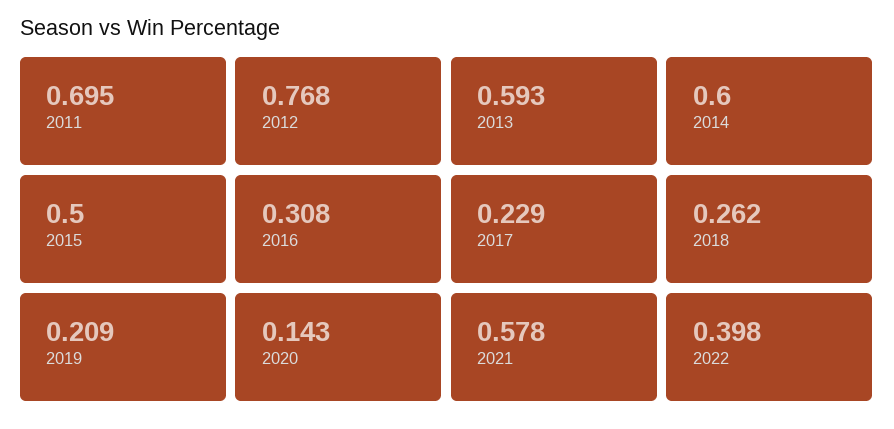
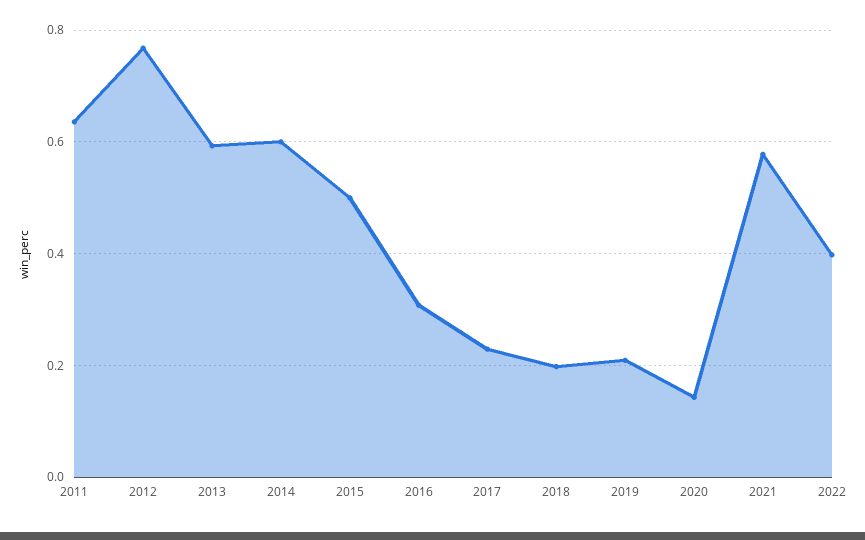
2011: 0.695 -> 0.64
2018: 0.262 -> 0.2

